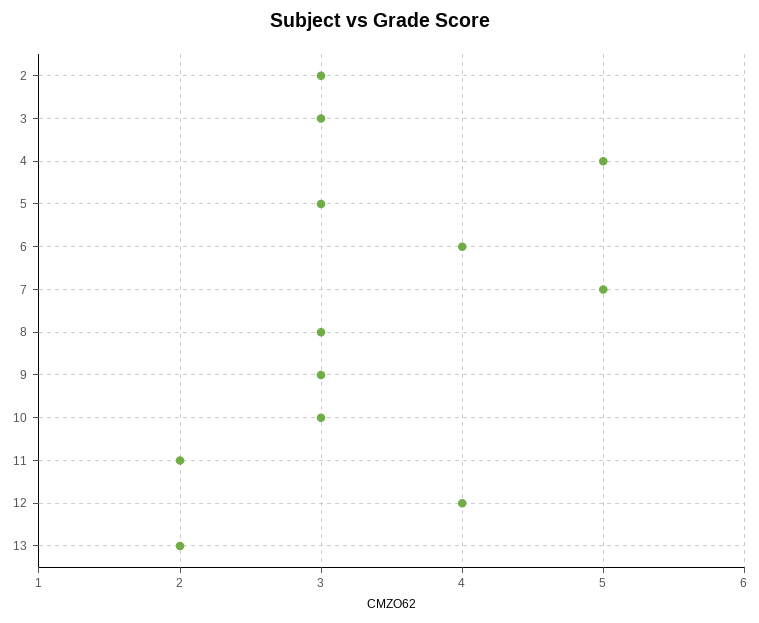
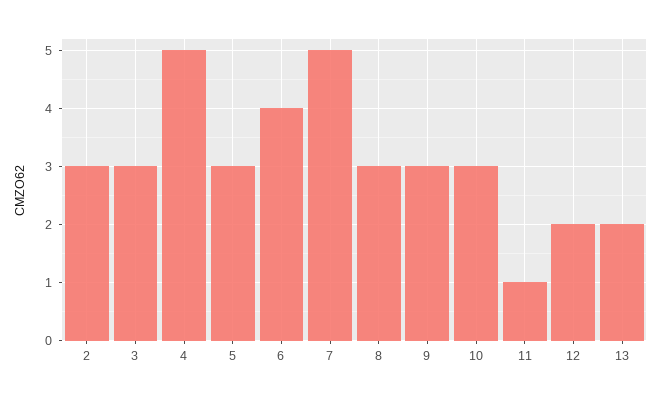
11: 2 -> 1
12: 4 -> 2

